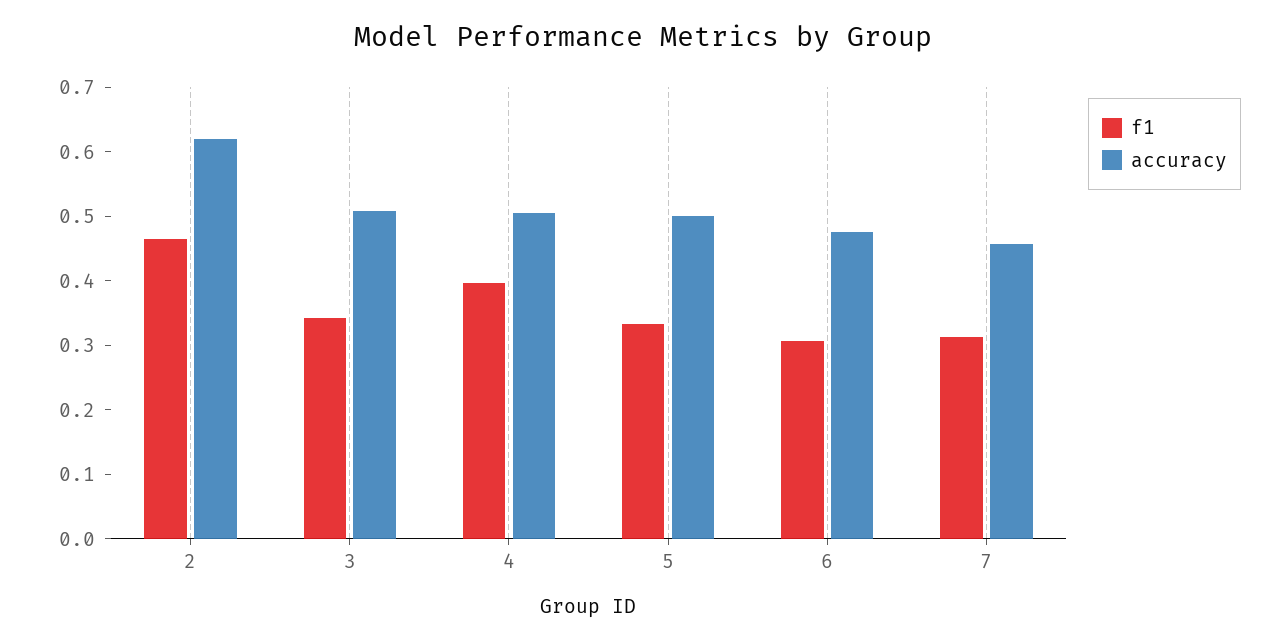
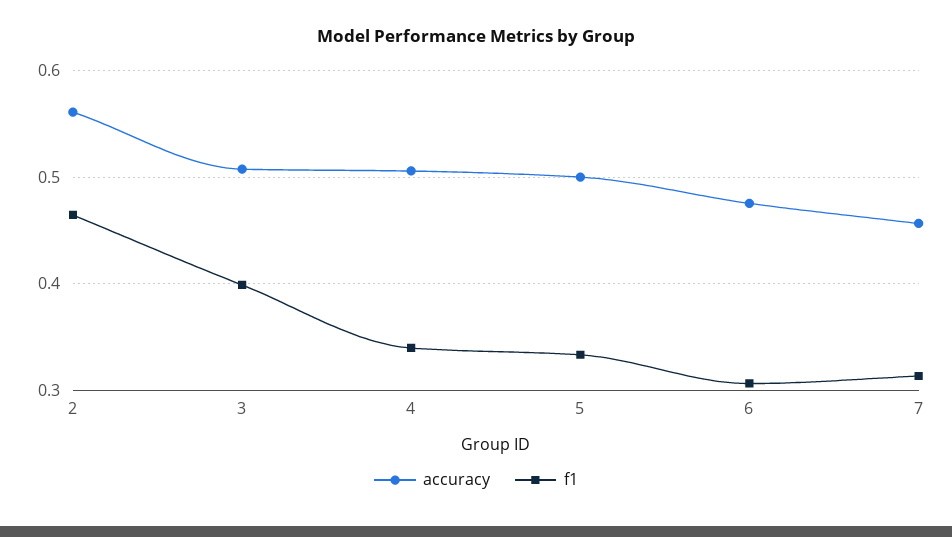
accuracy, 2: 0.62 -> 0.56
f1, 3: 0.34 -> 0.4
f1, 4: 0.4 -> 0.34

